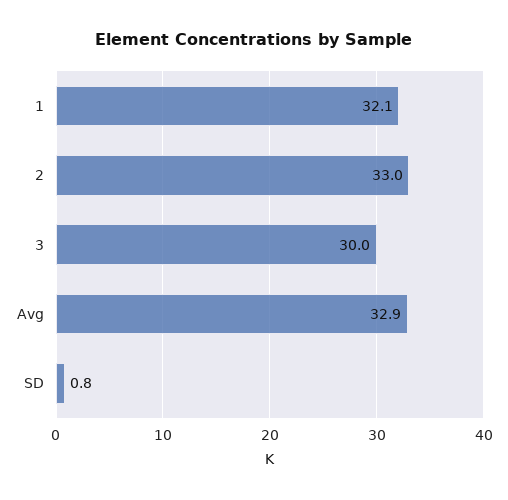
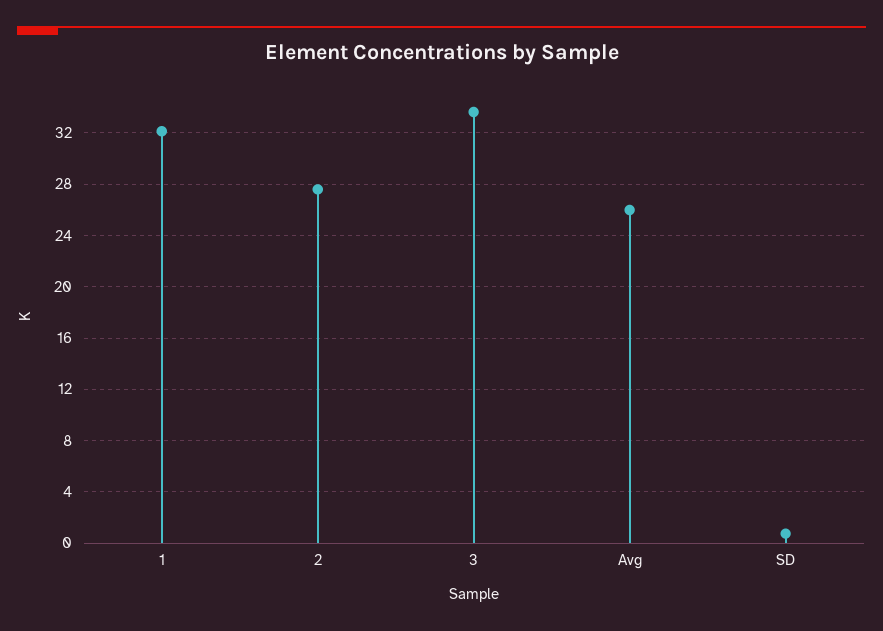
2: 33 -> 27.5
3: 30 -> 33.5
Avg: 32.9 -> 26

